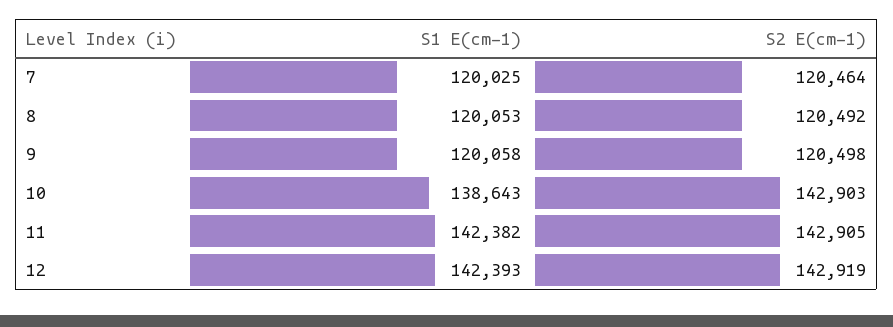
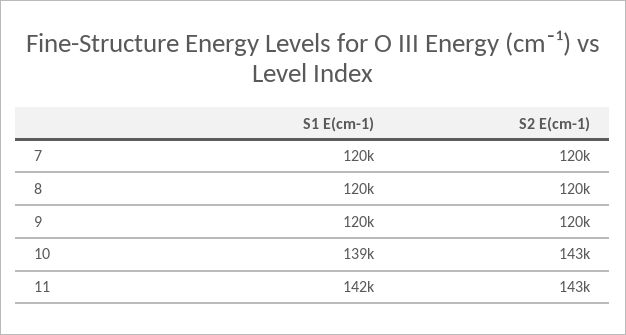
S1 E(cm-1), 12: 142393 -> none
S2 E(cm-1), 12: 142919 -> none

